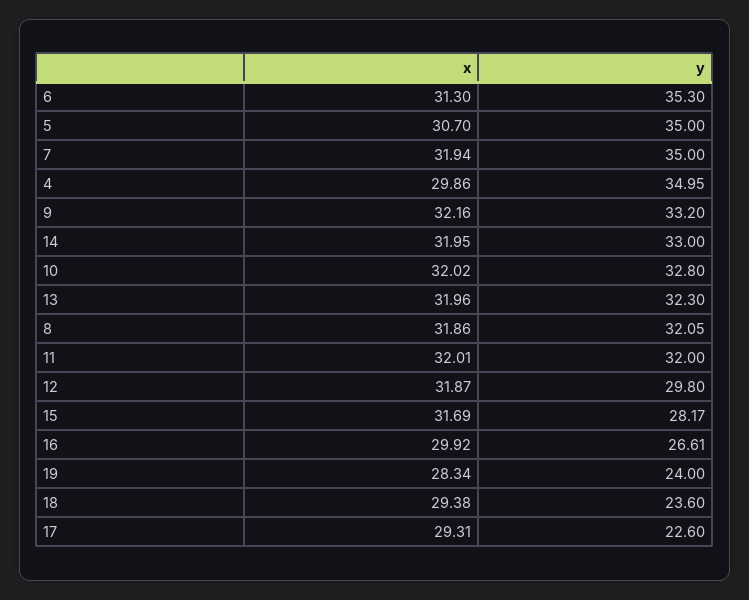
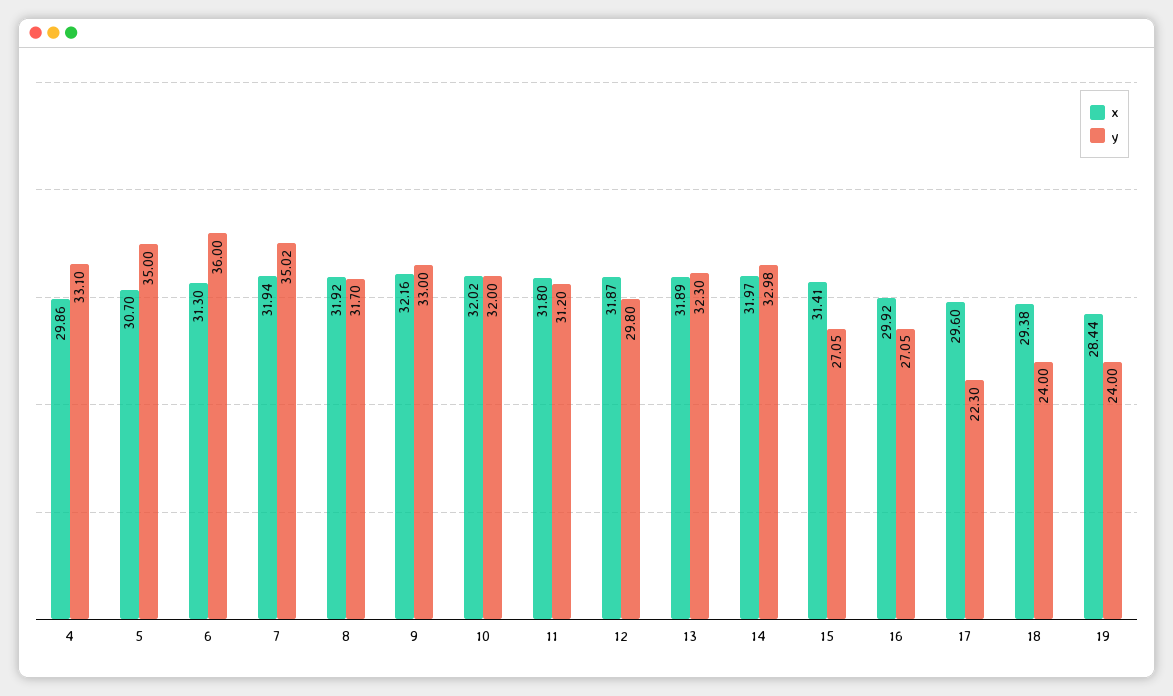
y, 6: 35.3 -> 36
y, 7: 35 -> 35.02
y, 4: 34.95 -> 33.1
y, 9: 33.2 -> 33
x, 14: 31.95 -> 31.97
y, 14: 33 -> 32.98
y, 10: 32.8 -> 32
x, 13: 31.96 -> 31.89
x, 8: 31.86 -> 31.92
y, 8: 32.05 -> 31.7
x, 11: 32.01 -> 31.8
y, 11: 32 -> 31.2
x, 15: 31.69 -> 31.41
y, 15: 28.17 -> 27.05
y, 16: 26.61 -> 27.05
x, 19: 28.34 -> 28.44
y, 18: 23.6 -> 24
x, 17: 29.31 -> 29.6
y, 17: 22.6 -> 22.3

